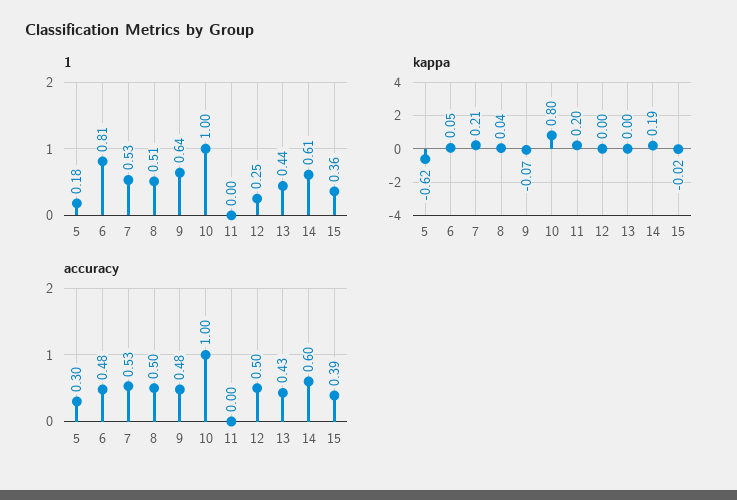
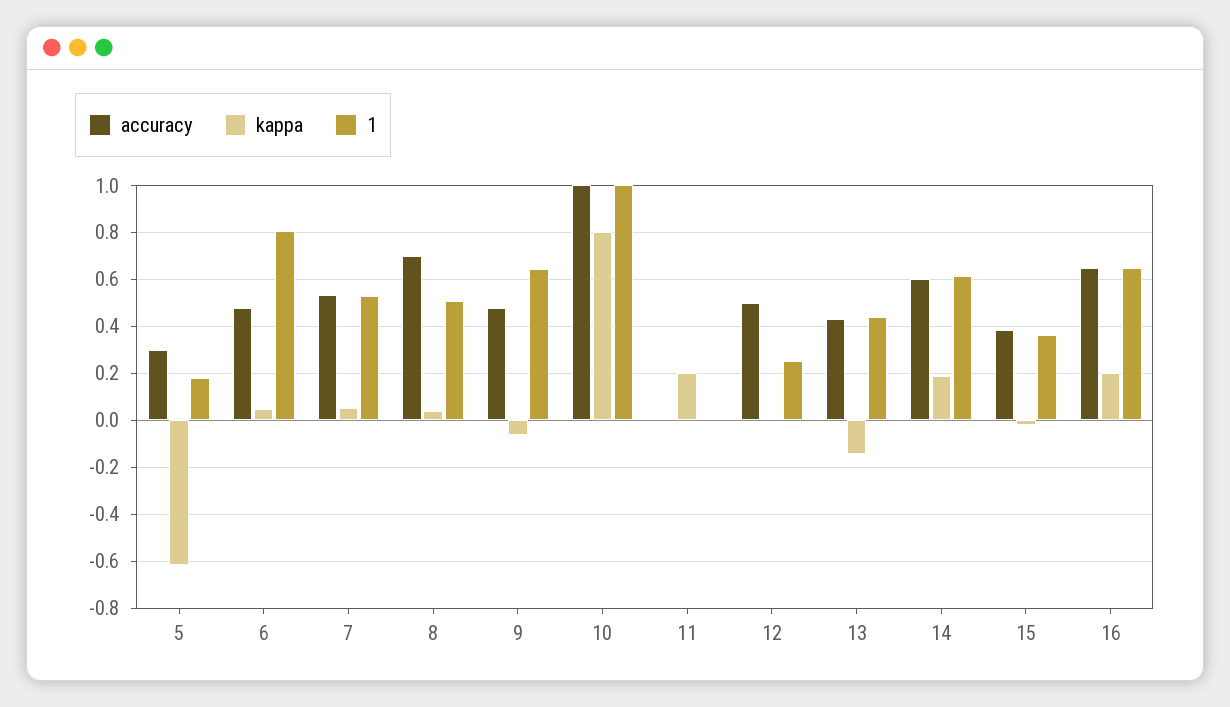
kappa, 7: 0.21 -> 0.05
kappa, 13: 0 -> -0.15
accuracy, 8: 0.5 -> 0.7
accuracy, 16: none -> 0.65
kappa, 16: none -> 0.2
1, 16: none -> 0.65

